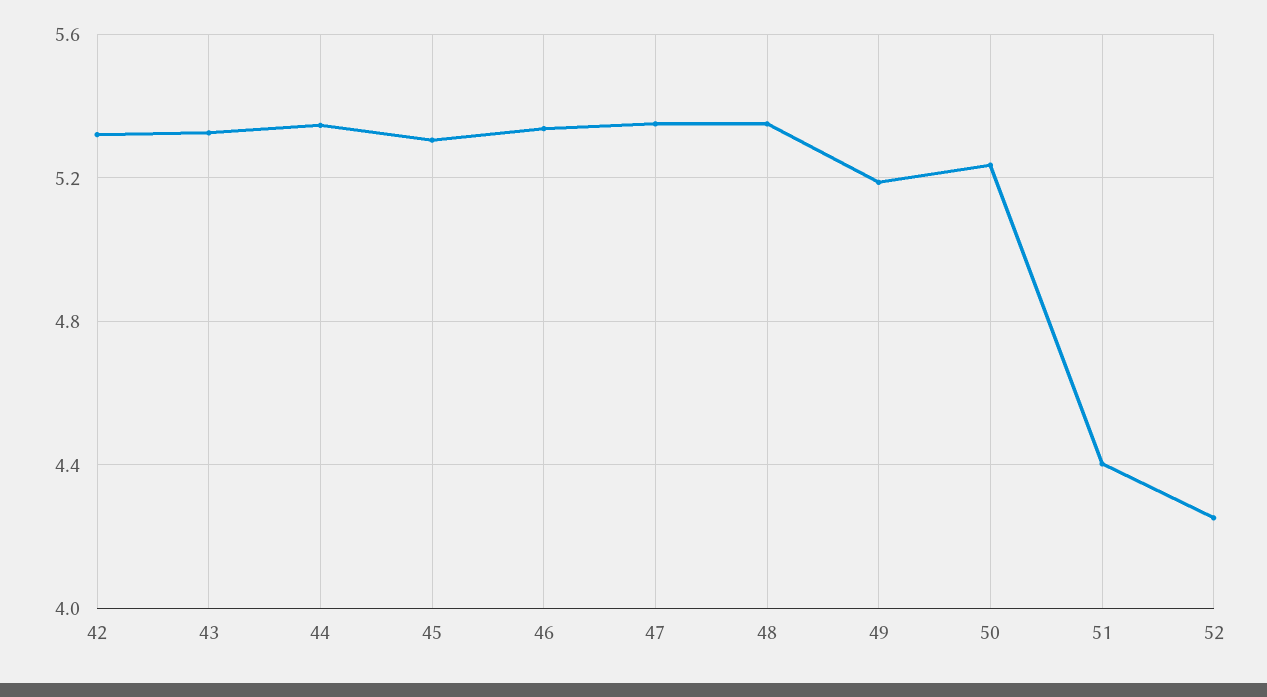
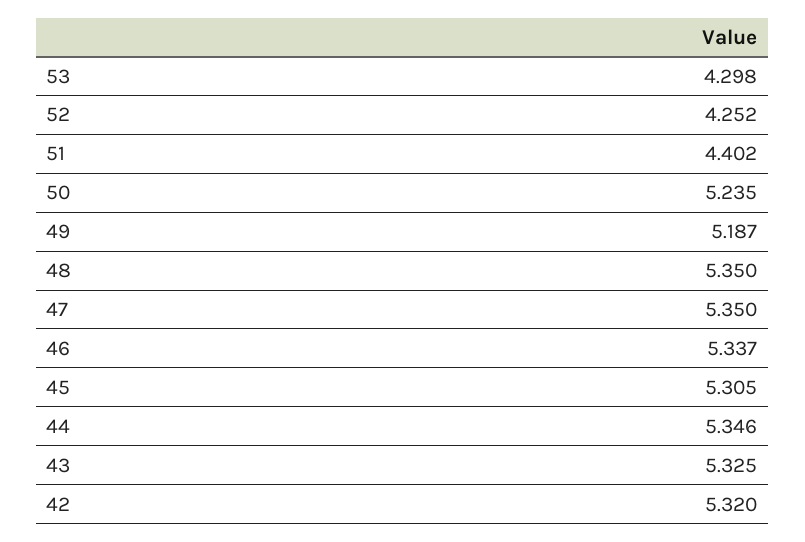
53: none -> 4.298

